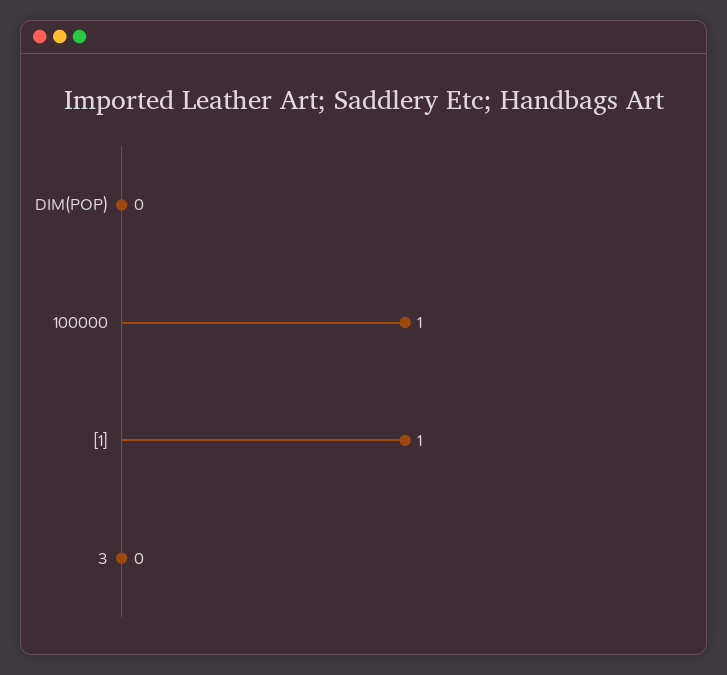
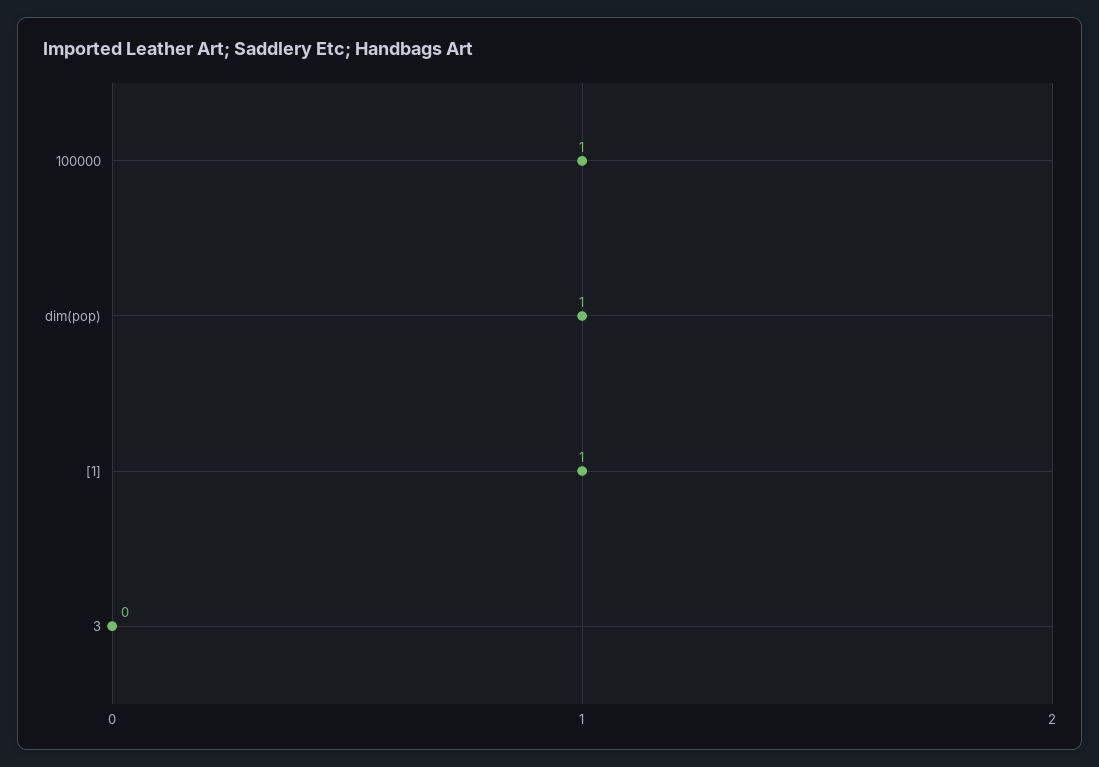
DIM(POP): 0 -> 1

